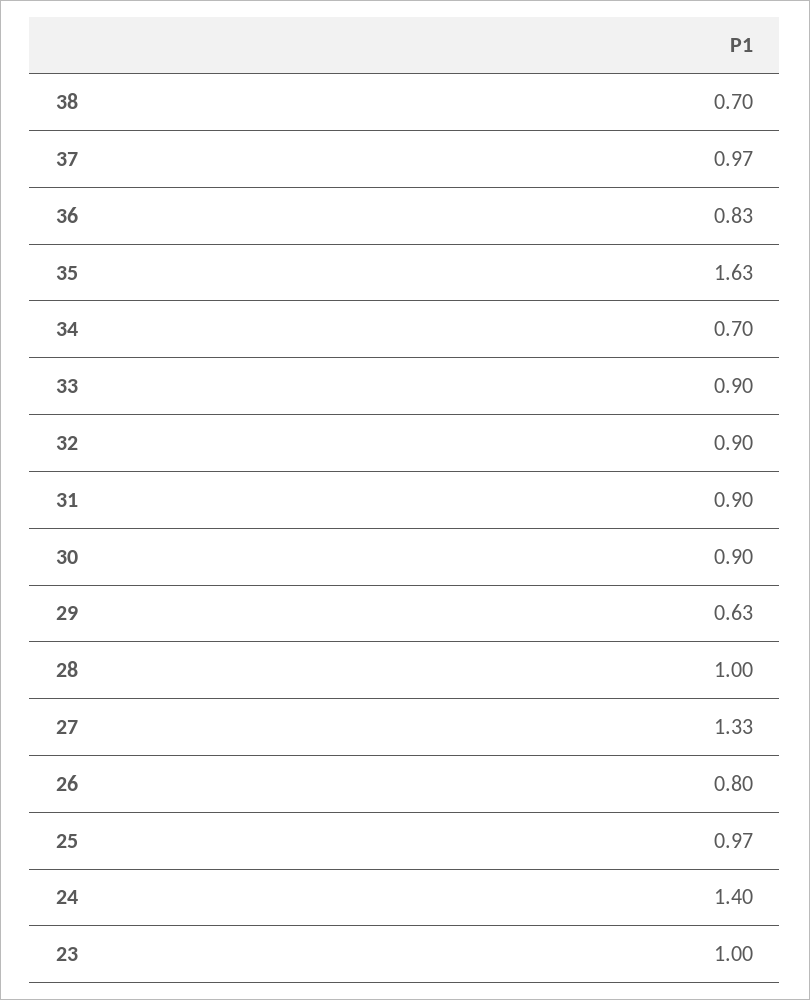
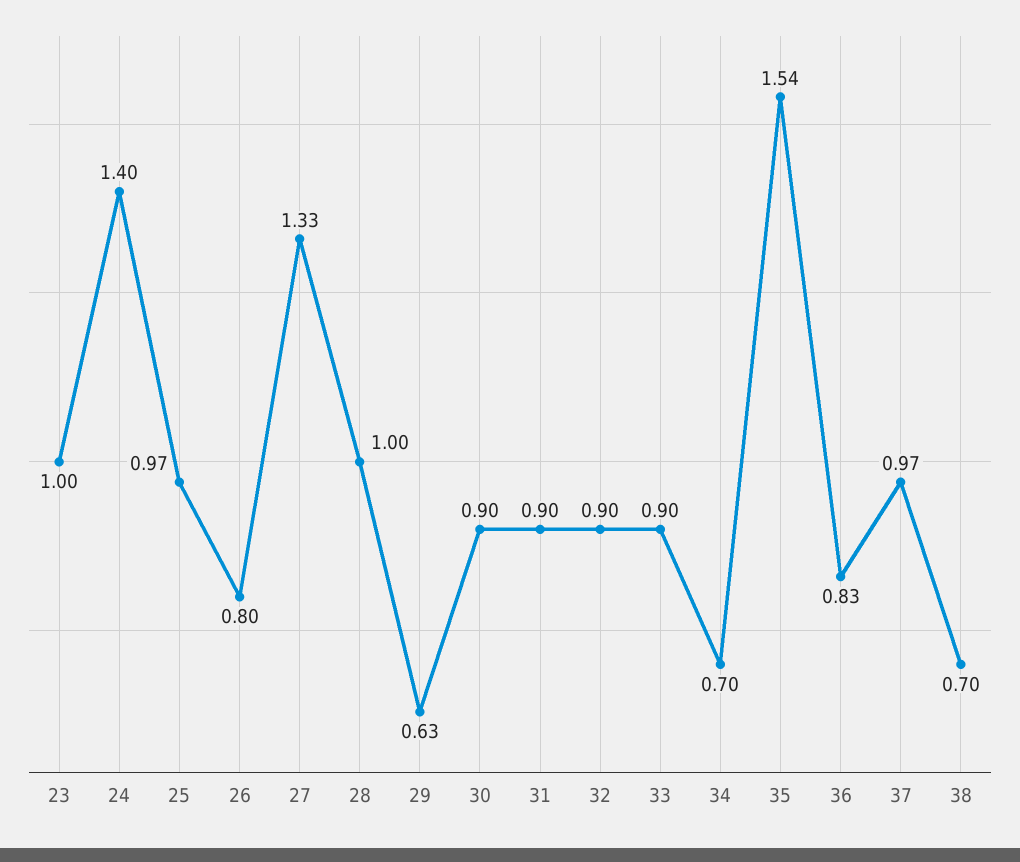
35: 1.63 -> 1.54

